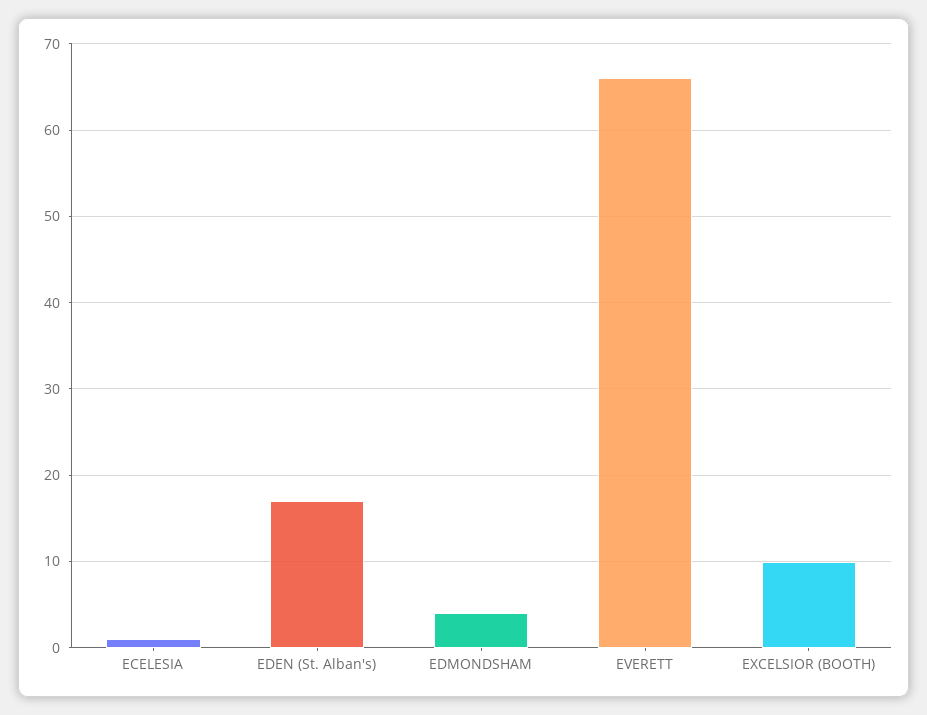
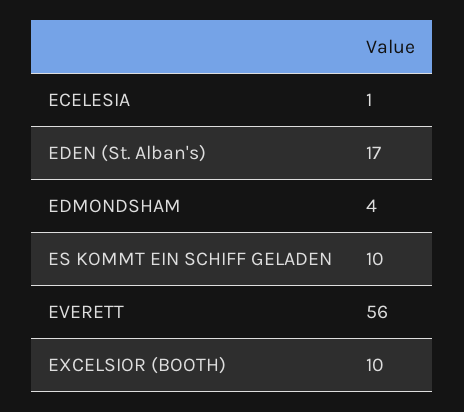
EVERETT: 66 -> 56
ES KOMMT EIN SCHIFF GELADEN: none -> 10

